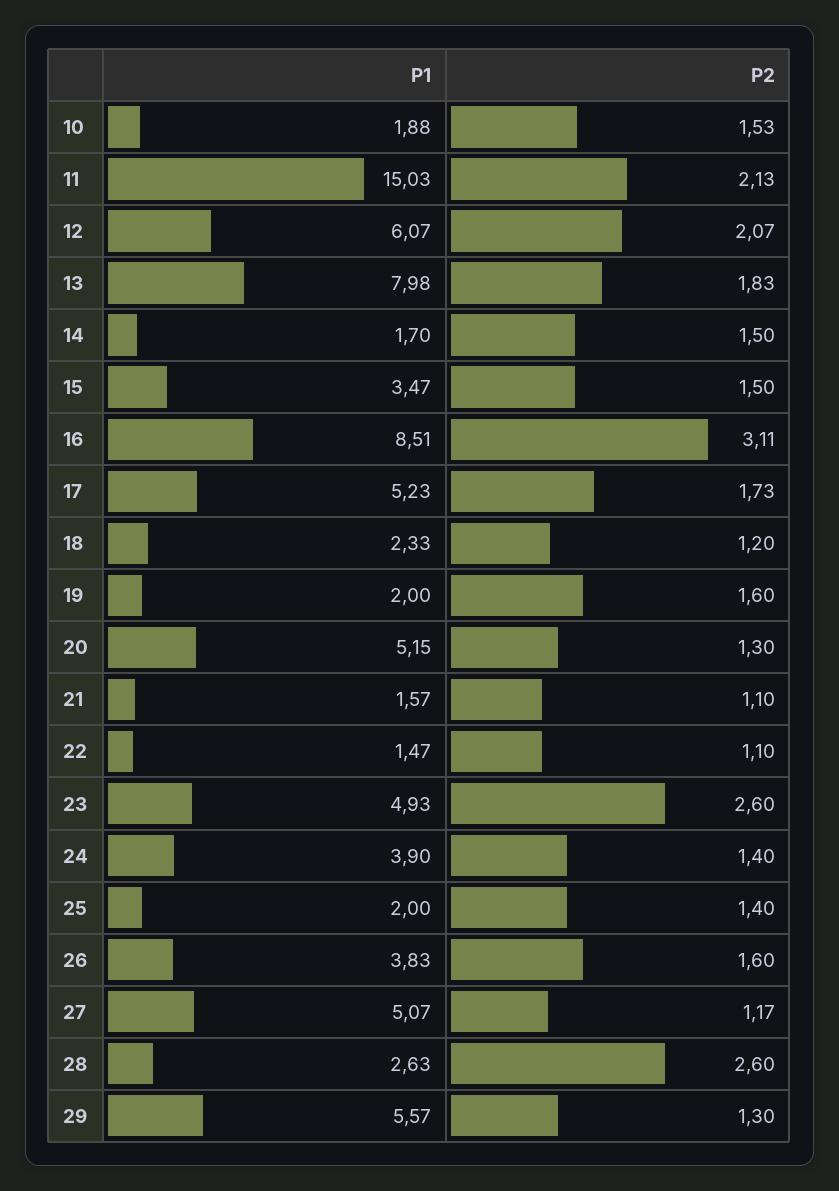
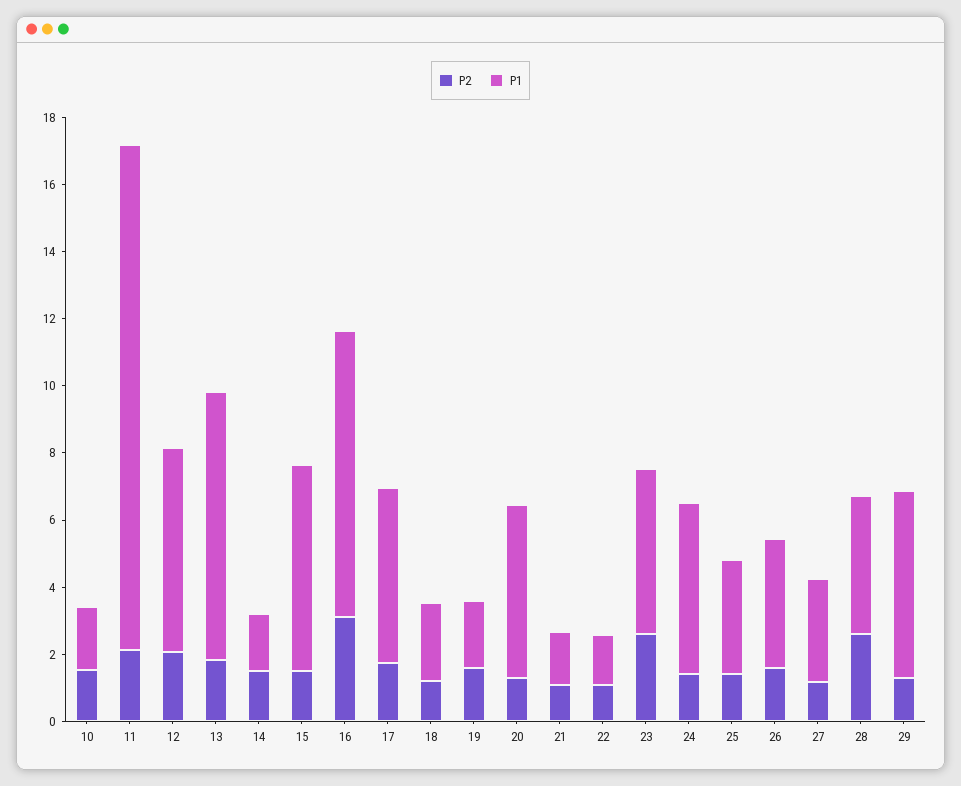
P1, 15: 3.47 -> 6
P1, 24: 3.9 -> 5
P1, 25: 2 -> 3.5
P1, 27: 5.07 -> 3
P1, 28: 2.63 -> 4

